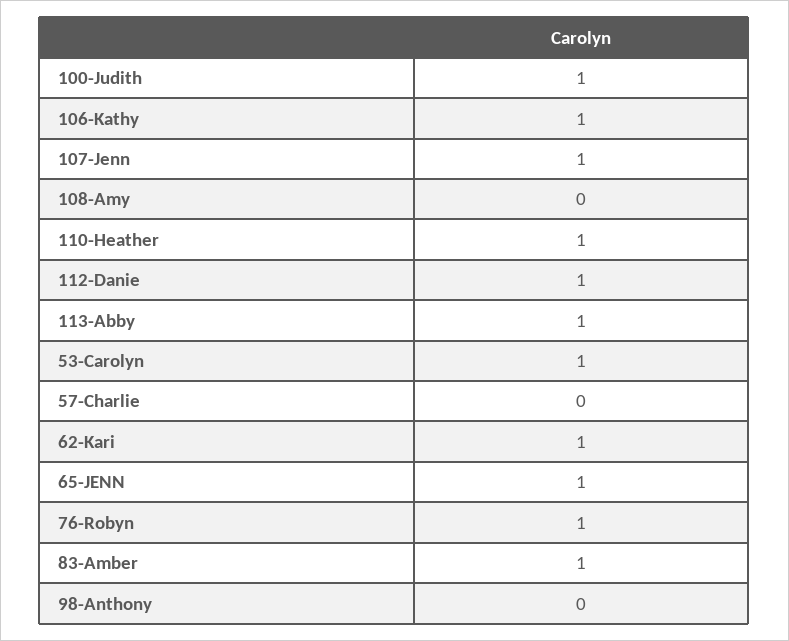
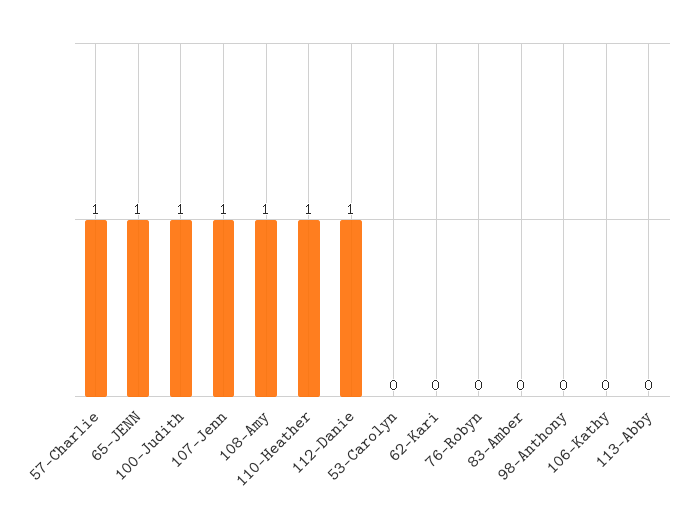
106-Kathy: 1 -> 0
108-Amy: 0 -> 1
113-Abby: 1 -> 0
53-Carolyn: 1 -> 0
57-Charlie: 0 -> 1
62-Kari: 1 -> 0
76-Robyn: 1 -> 0
83-Amber: 1 -> 0

